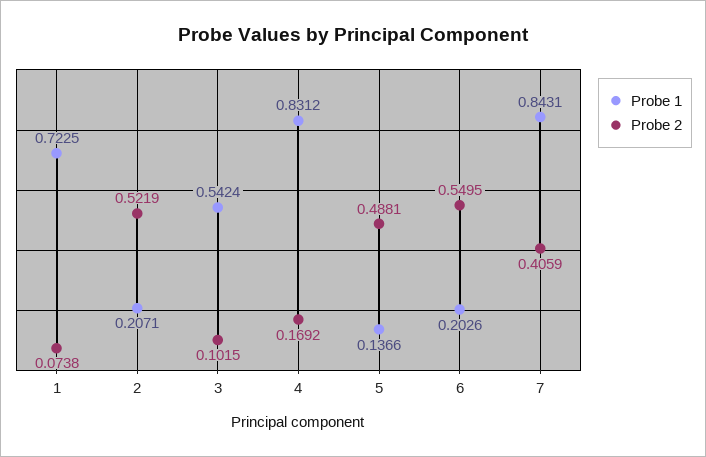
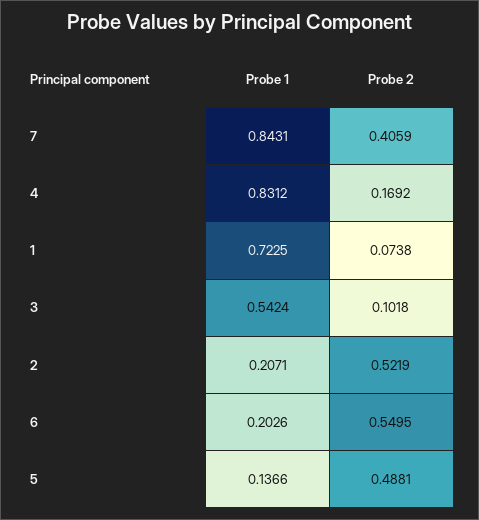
Probe 2, 3: 0.1015 -> 0.1018

